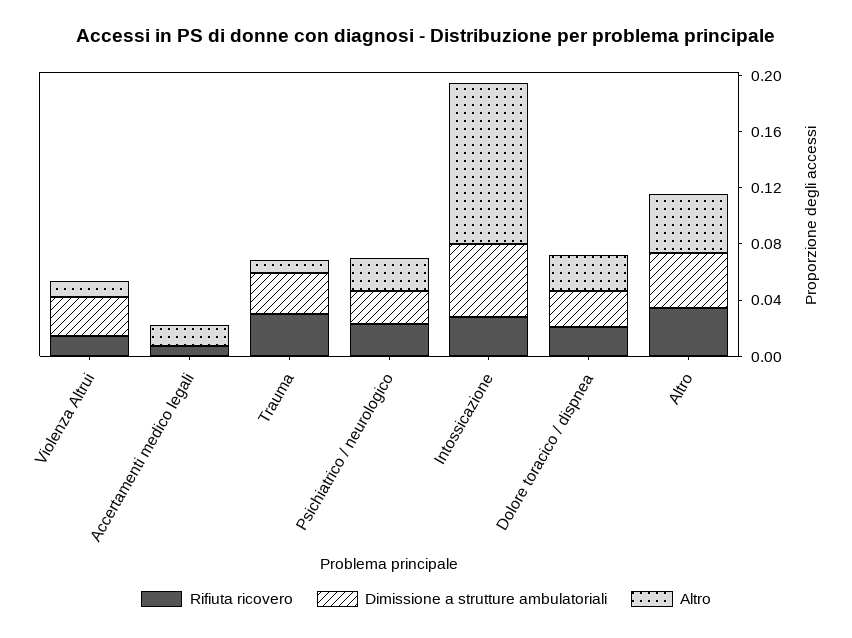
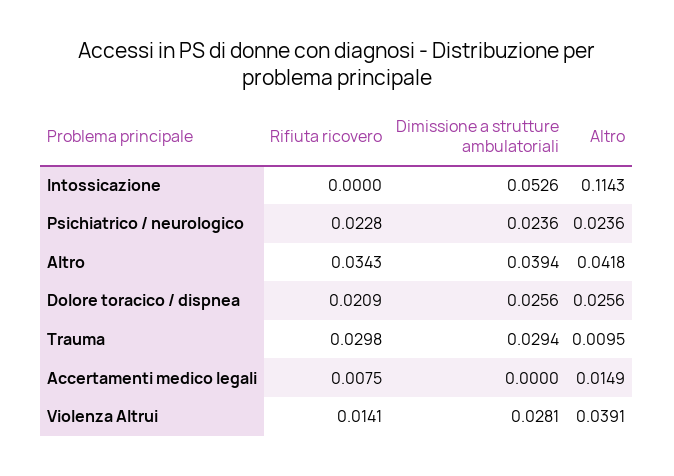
Altro, Violenza Altrui: 0.01 -> 0.0391
Rifiuta ricovero, Intossicazione: 0.03 -> 0

